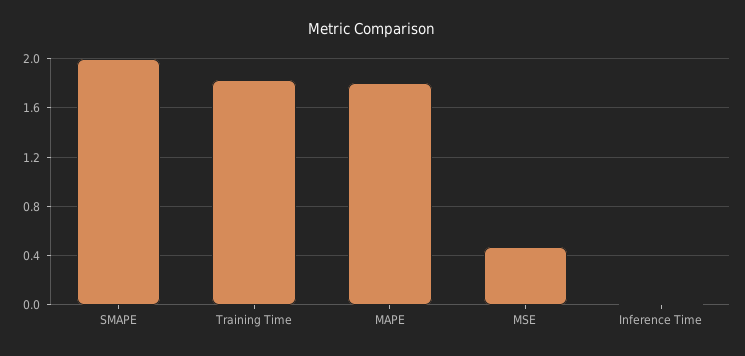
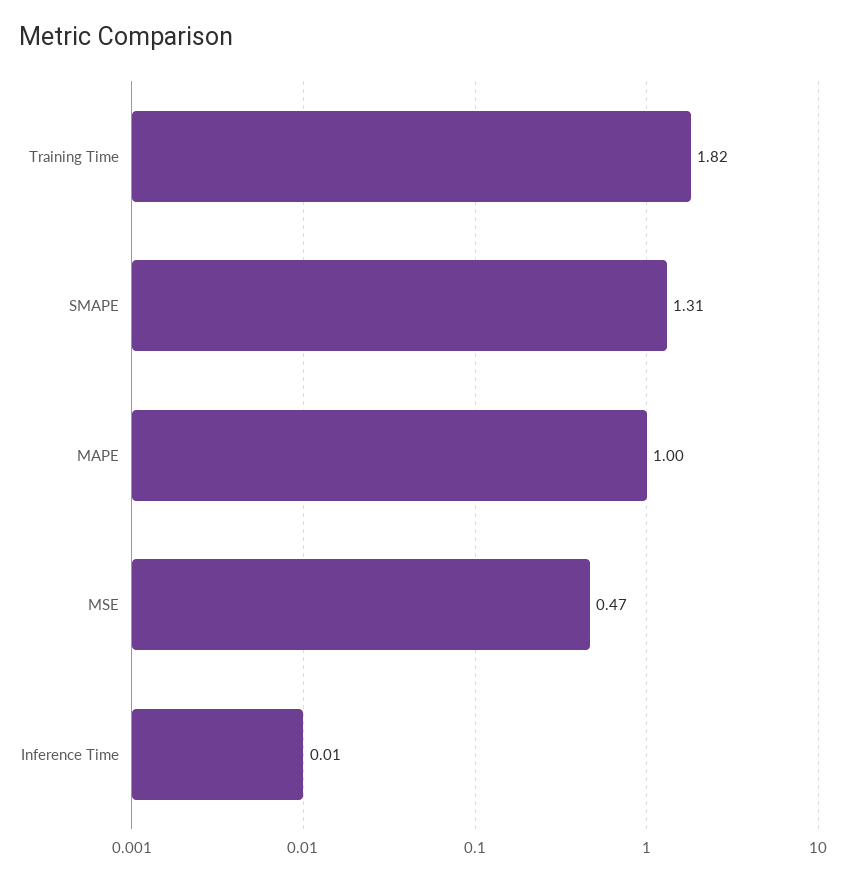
SMAPE: 2 -> 1.31
MAPE: 1.8 -> 1

